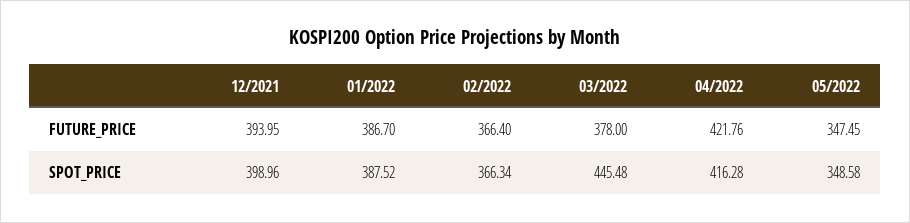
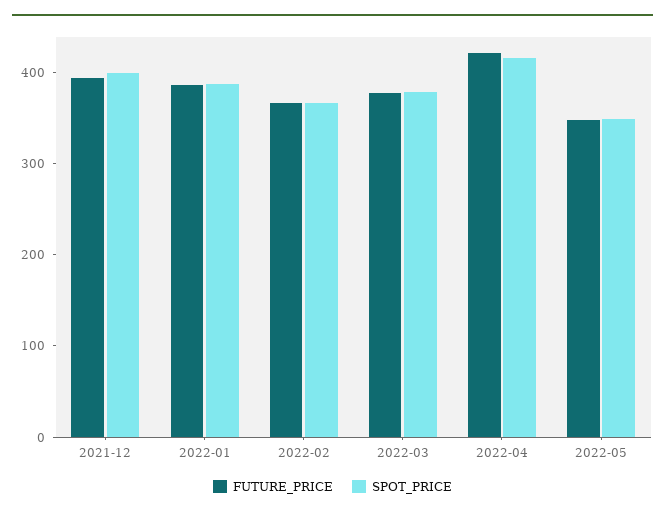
SPOT_PRICE, 03/2022: 445.48 -> 380

